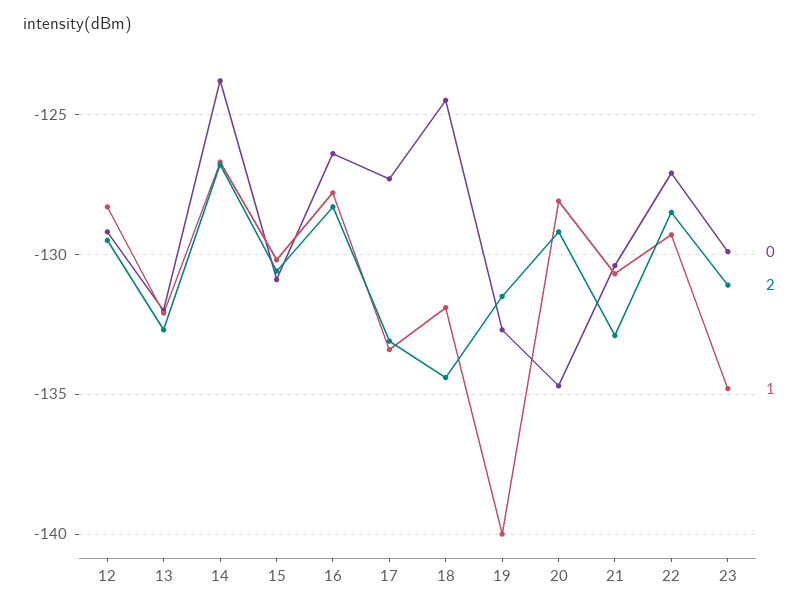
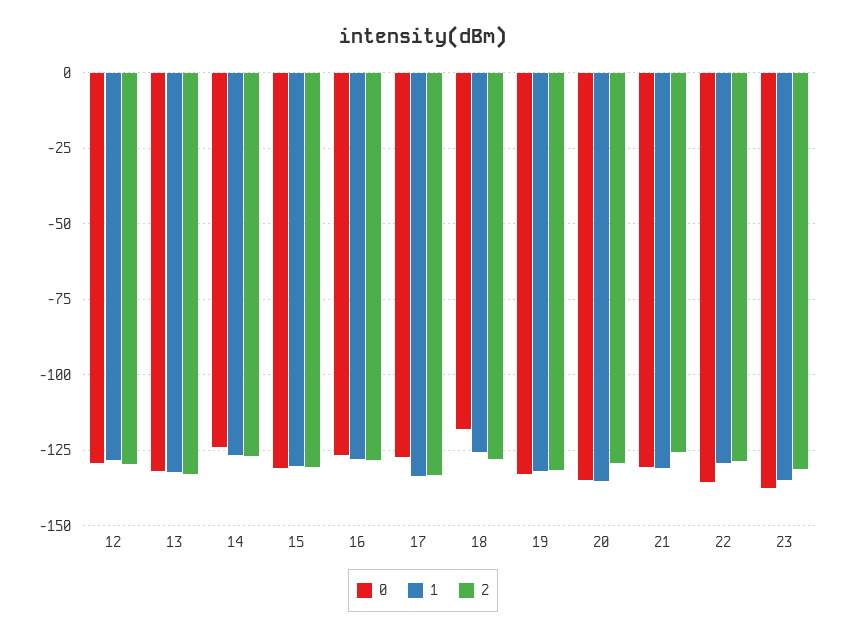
0, 18: -124.5 -> -117.5
2, 18: -134.5 -> -127.5
1, 18: -132 -> -125
1, 19: -140 -> -132.5
1, 20: -128 -> -135
2, 21: -133 -> -125
0, 22: -127 -> -135
0, 23: -130 -> -137.5

